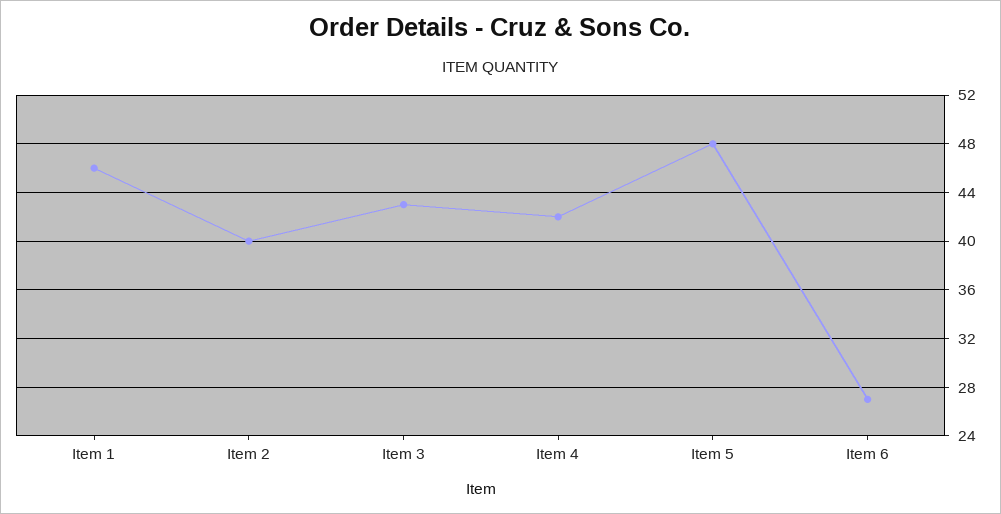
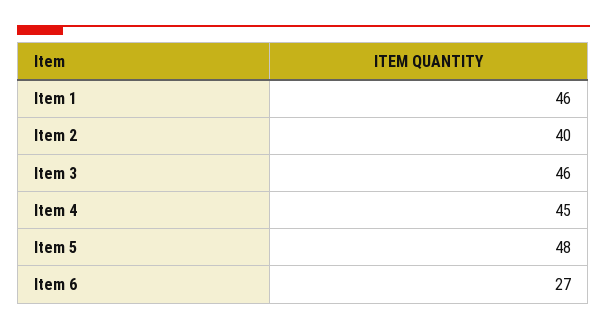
Item 3: 43 -> 46
Item 4: 42 -> 45

